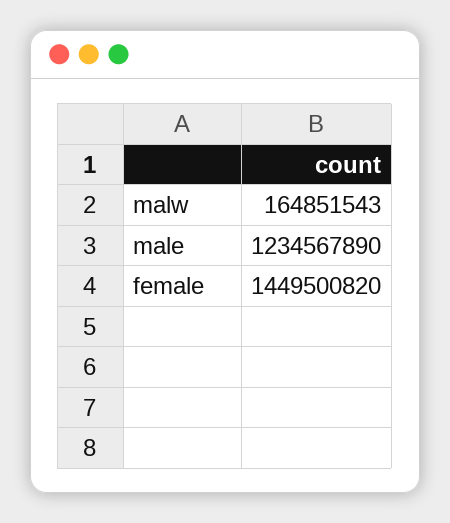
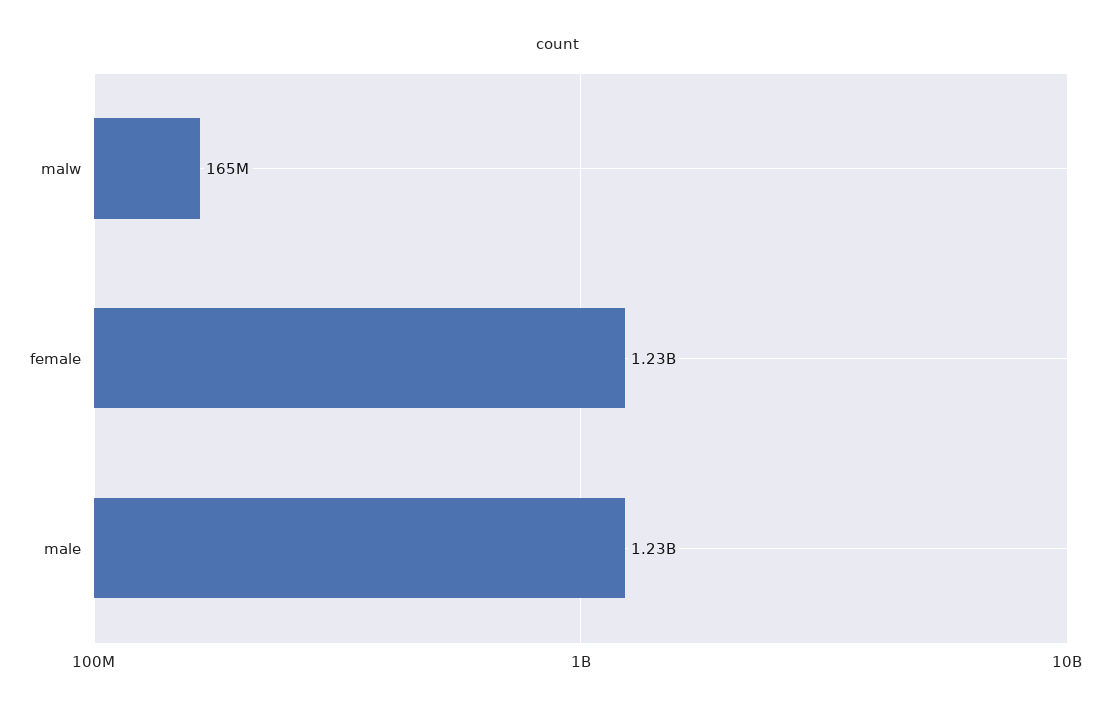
female: 1449500820 -> 1230000000

